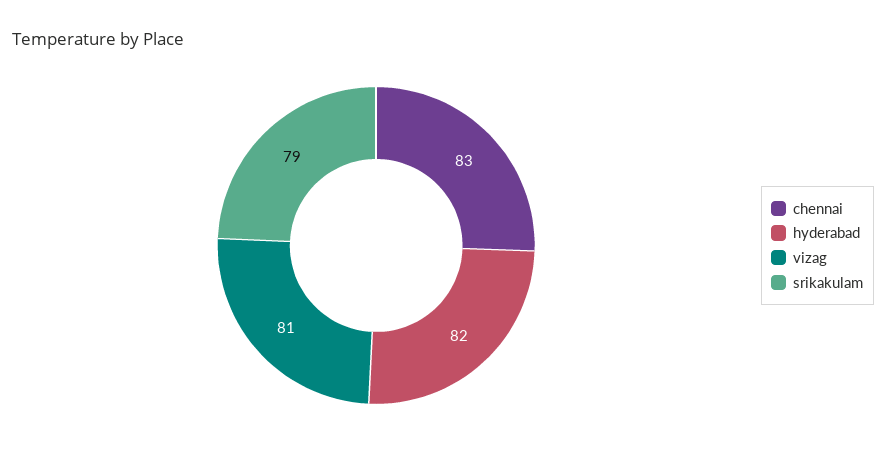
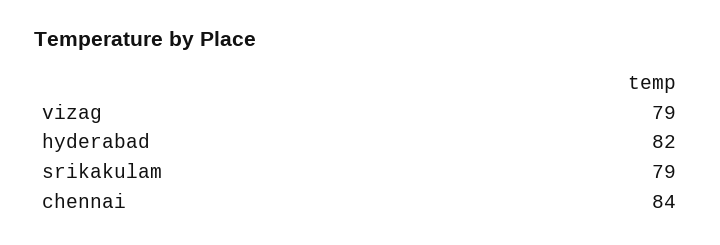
chennai: 83 -> 84
vizag: 81 -> 79

